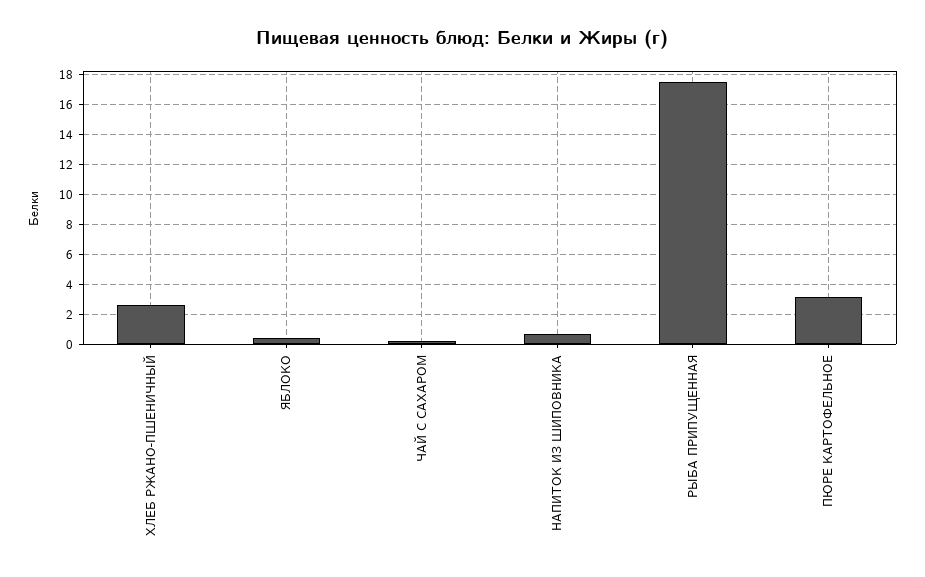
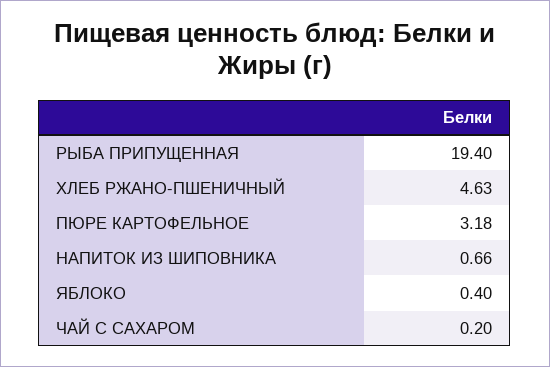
ХЛЕБ РЖАНО-ПШЕНИЧНЫЙ: 2.5 -> 4.63
РЫБА ПРИПУЩЕННАЯ: 17.5 -> 19.4

